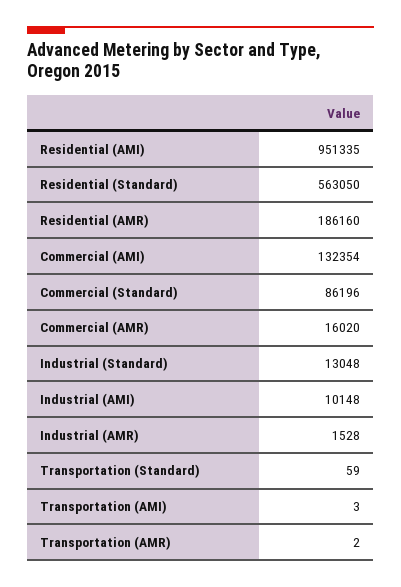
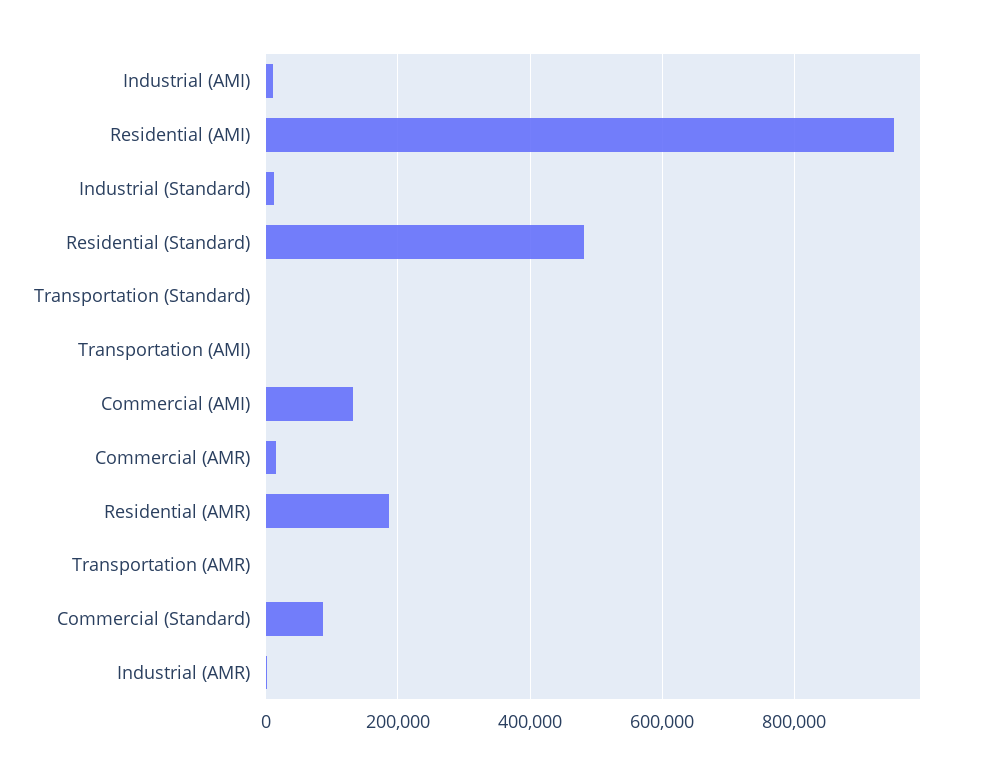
Residential (Standard): 563050 -> 480000

